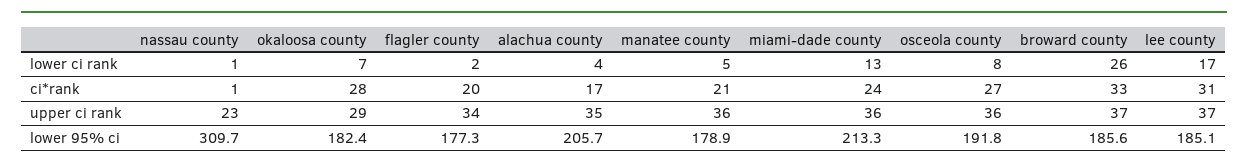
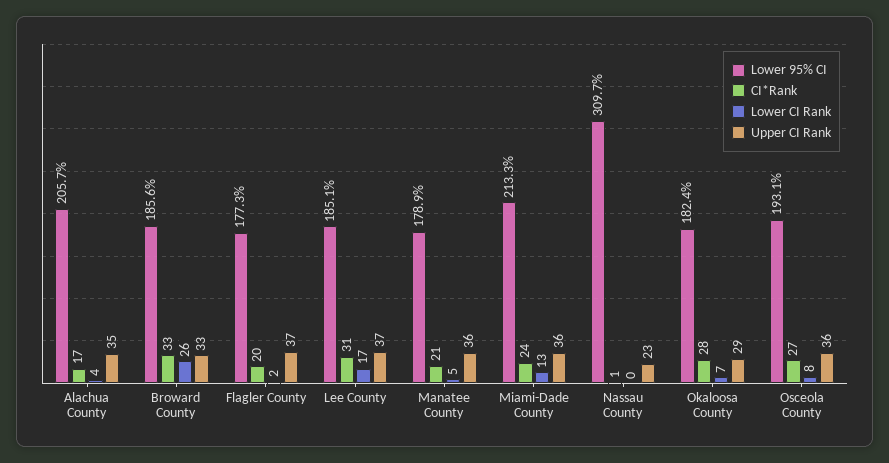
lower ci rank, nassau county: 1 -> 0
upper ci rank, flagler county: 34 -> 37
upper ci rank, broward county: 37 -> 33
lower 95% ci, osceola county: 191.8 -> 193.1

